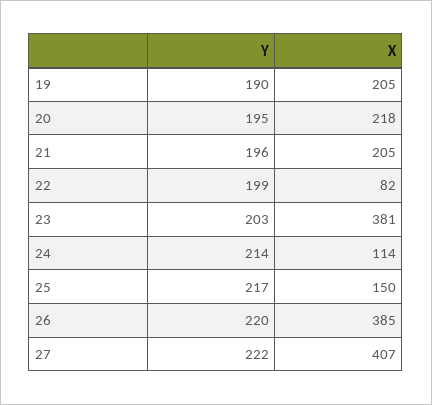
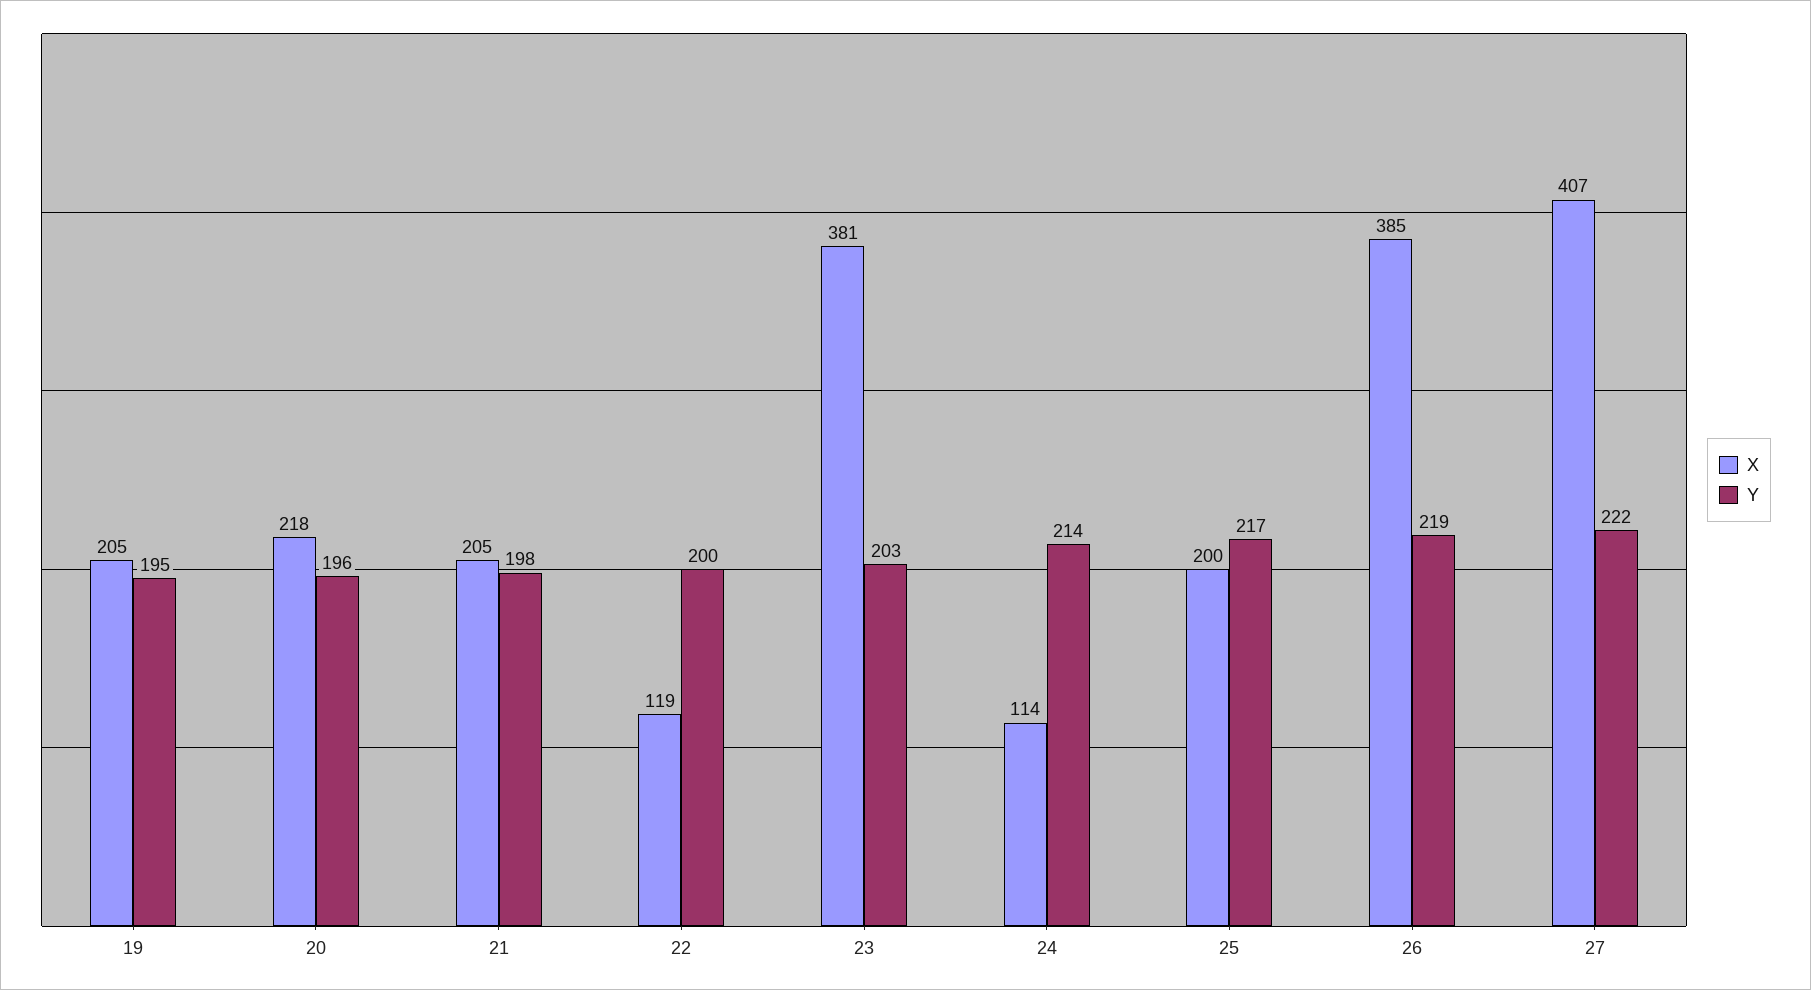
Y, 19: 190 -> 195
Y, 20: 195 -> 196
Y, 21: 196 -> 198
Y, 22: 199 -> 200
X, 22: 82 -> 119
X, 25: 150 -> 200
Y, 26: 220 -> 219

